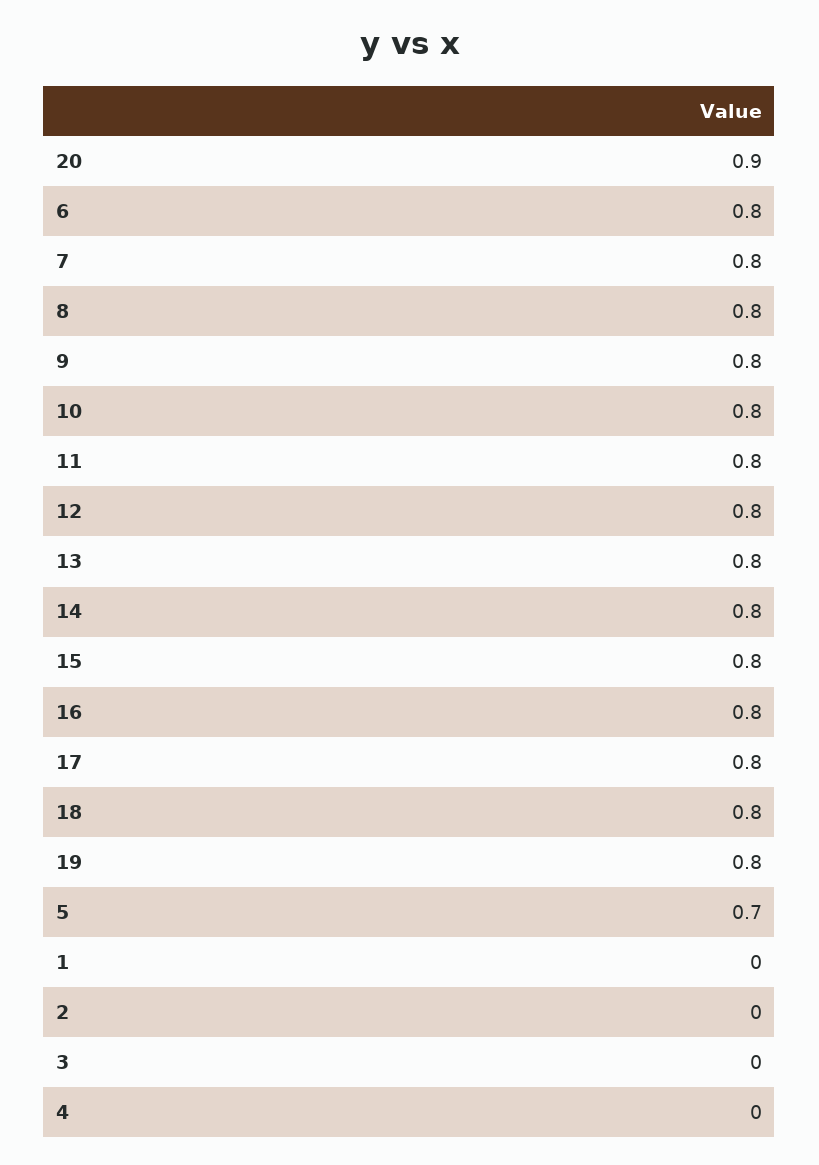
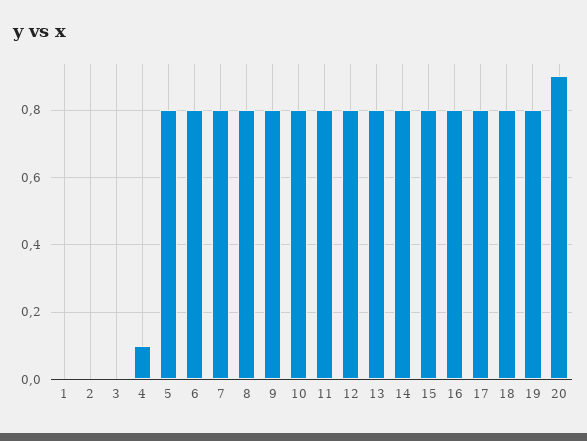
5: 0.7 -> 0.8
4: 0 -> 0.1

